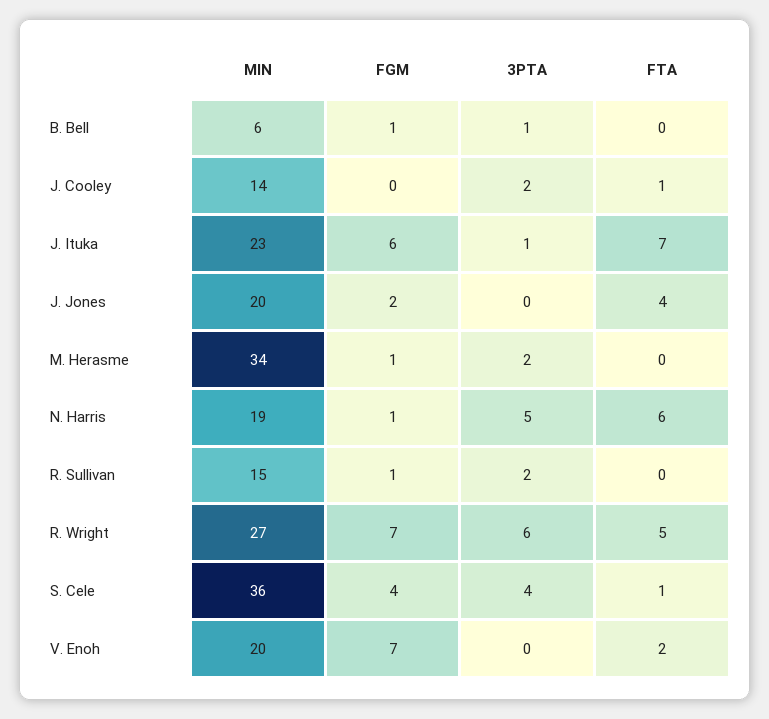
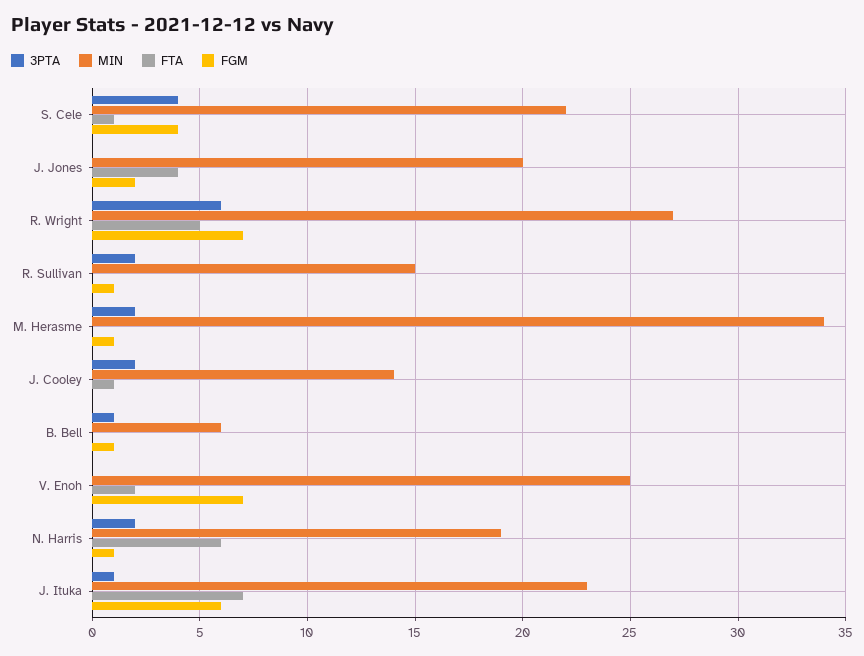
3PTA, N. Harris: 5 -> 2
MIN, S. Cele: 36 -> 22
MIN, V. Enoh: 20 -> 25

